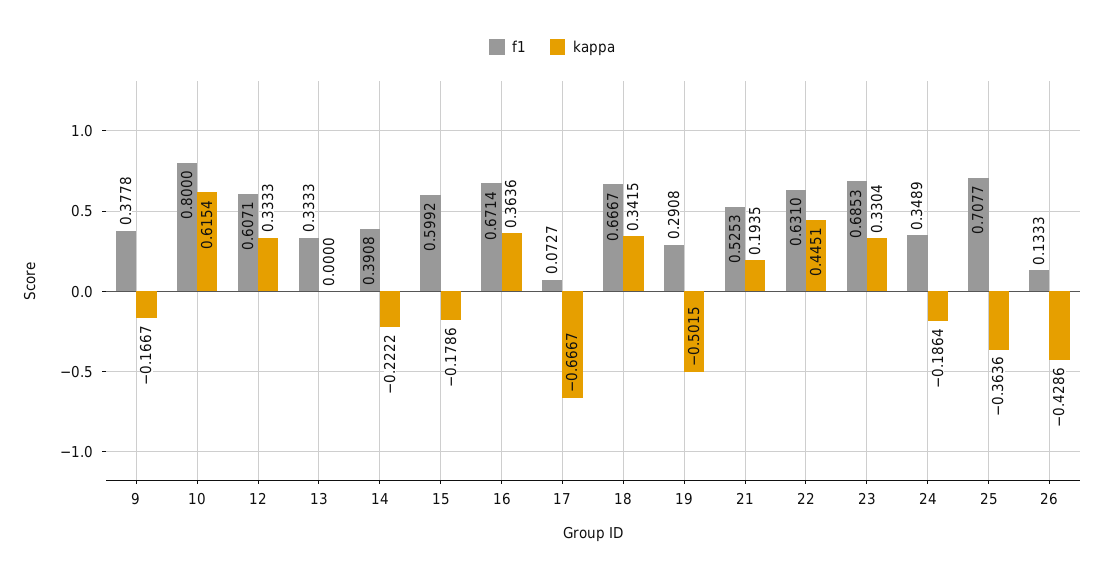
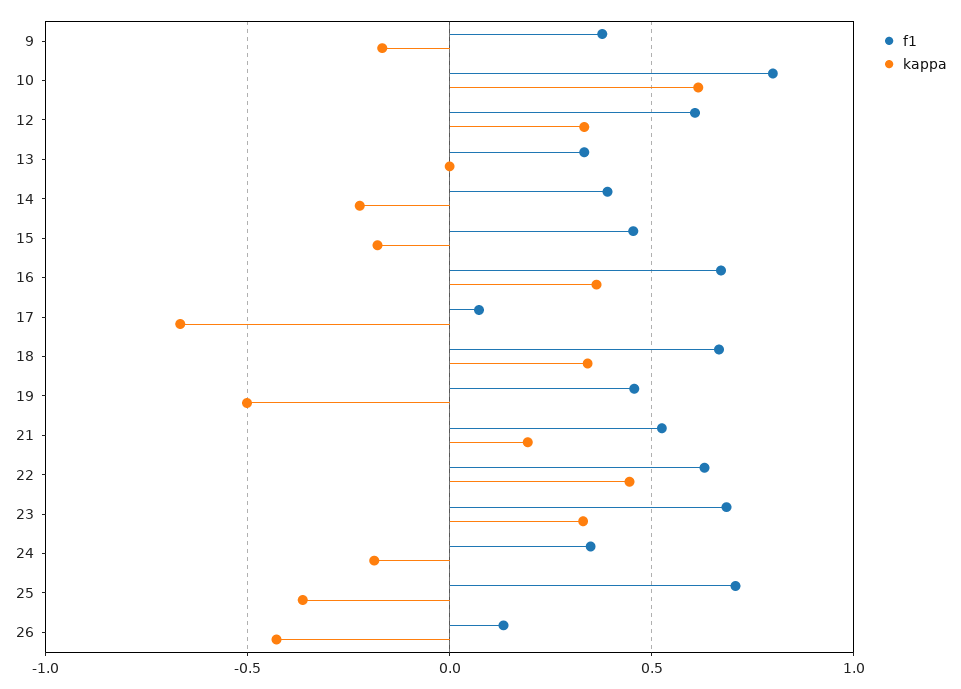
f1, 15: 0.5992 -> 0.45
f1, 19: 0.2908 -> 0.45

